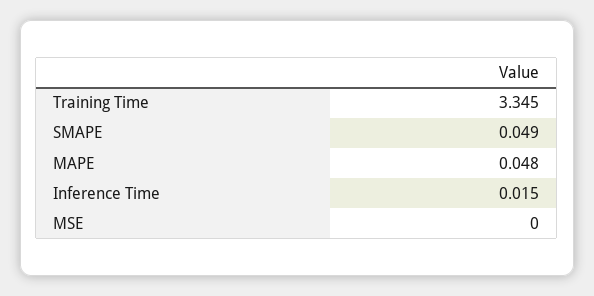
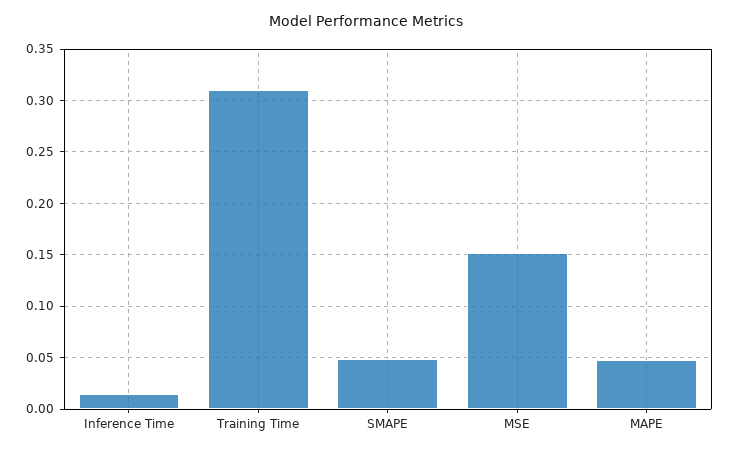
Training Time: 3.345 -> 0.31
MSE: 0 -> 0.15

